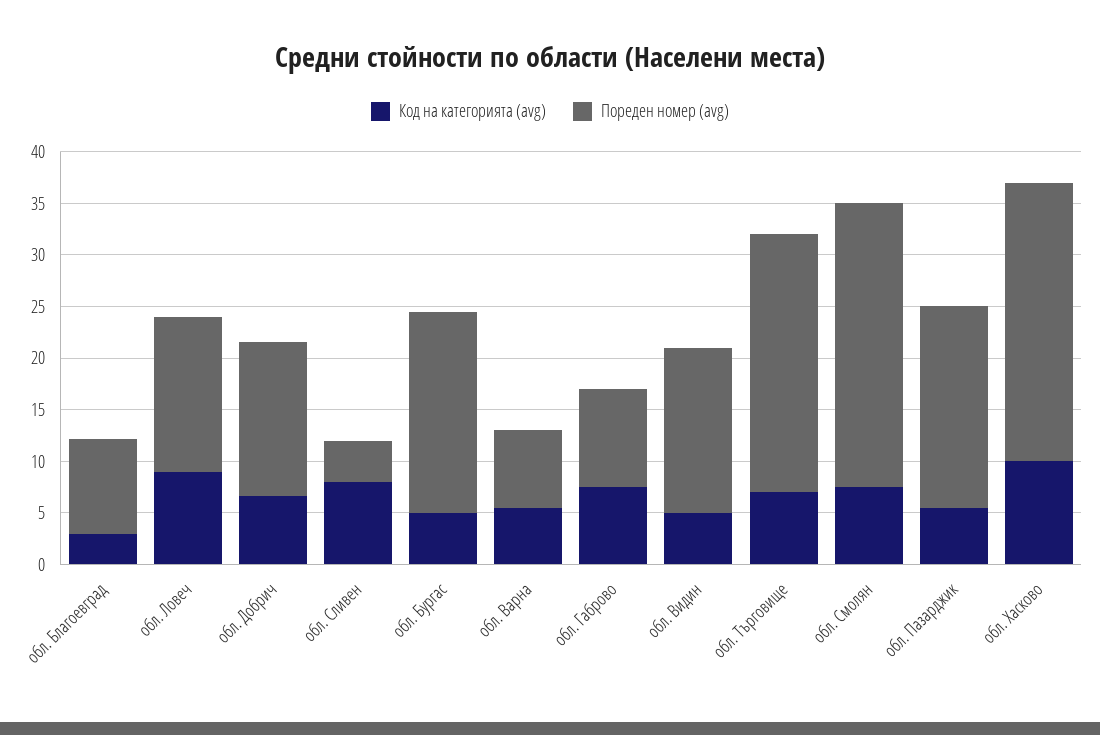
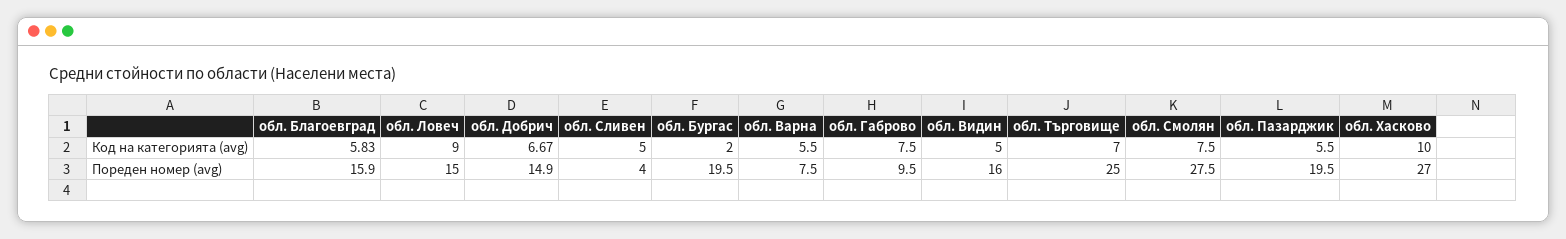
Код на категорията (avg), обл. Благоевград: 3 -> 5.83
Пореден номер (avg), обл. Благоевград: 9 -> 15.9
Код на категорията (avg), обл. Сливен: 8 -> 5
Код на категорията (avg), обл. Бургас: 5 -> 2

